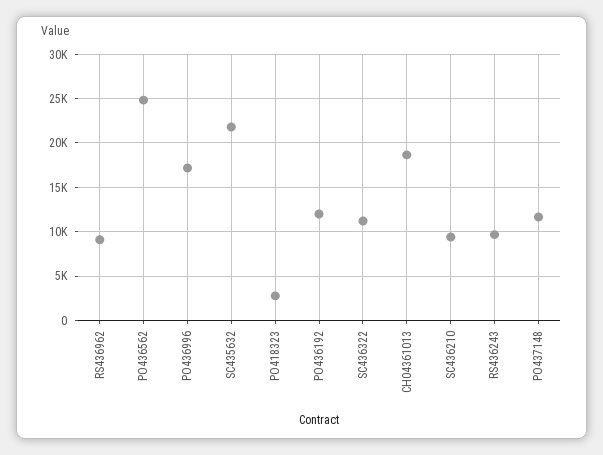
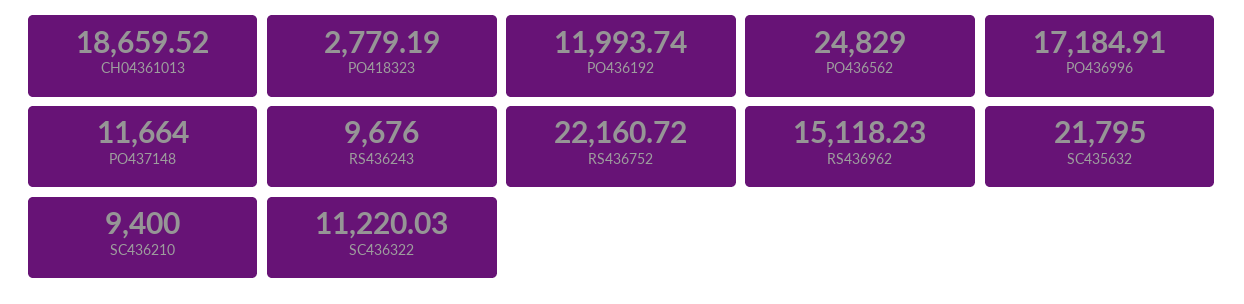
RS436962: 9000 -> 15118.23
RS436752: none -> 22160.72

